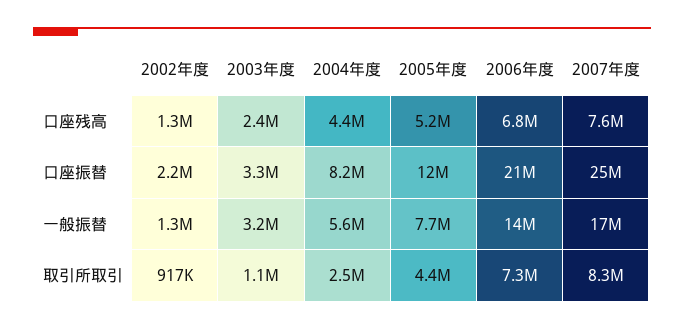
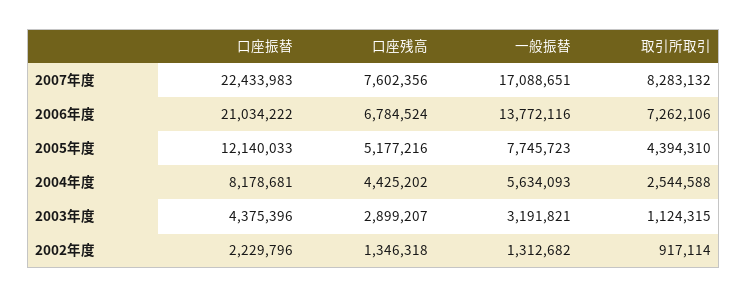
2003年度, 口座残高: 2400000 -> 2899207
2003年度, 口座振替: 3300000 -> 4375396
2007年度, 口座振替: 25000000 -> 22433983

